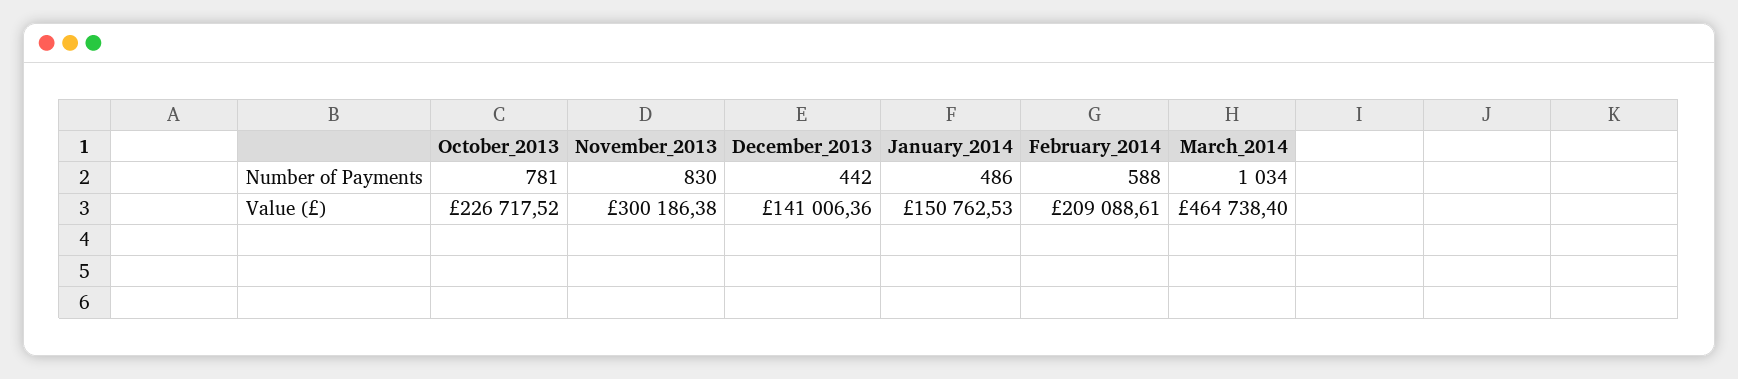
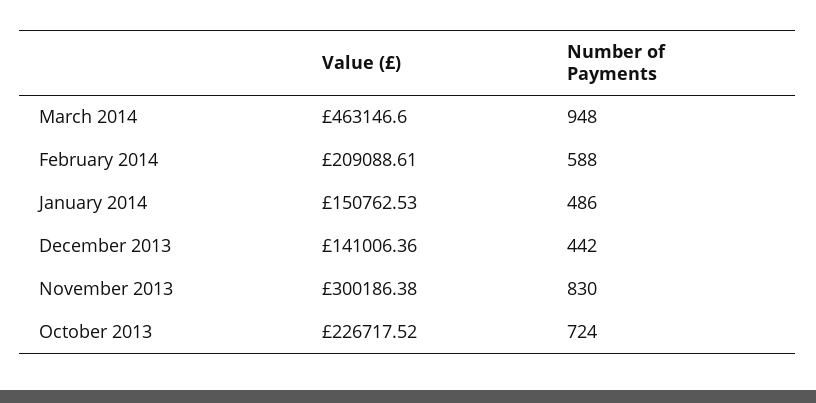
October_2013, Number of Payments: 781 -> 724
March_2014, Number of Payments: 1034 -> 948
March_2014, Value (£): 464738.4 -> 463146.6

